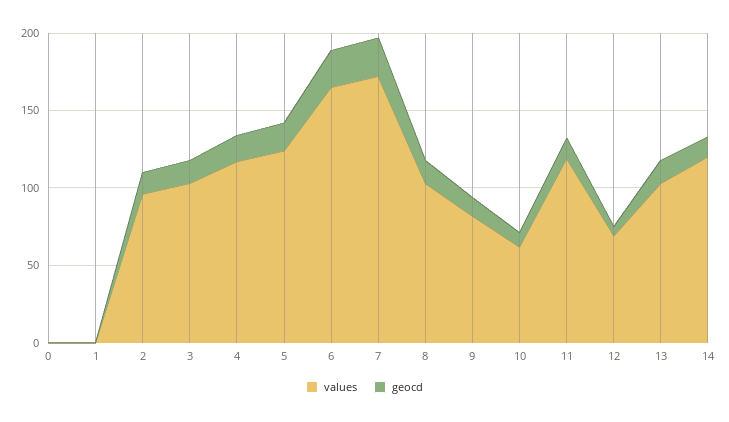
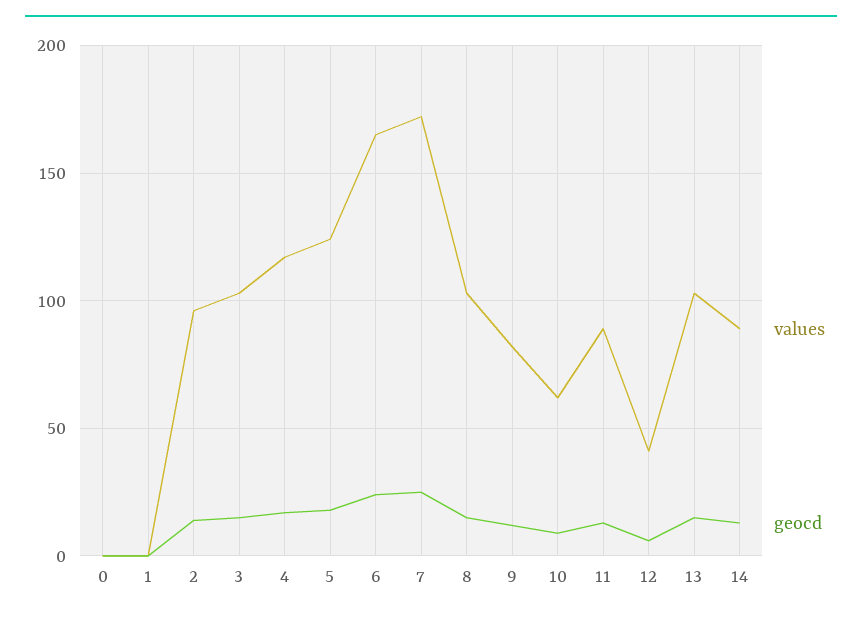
values, 11: 120 -> 90
values, 12: 70 -> 40
values, 14: 120 -> 90

